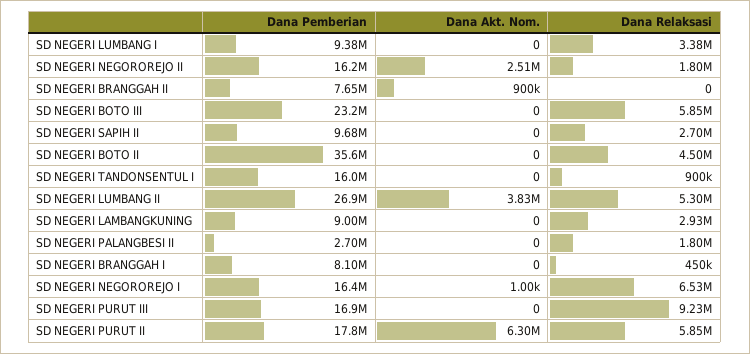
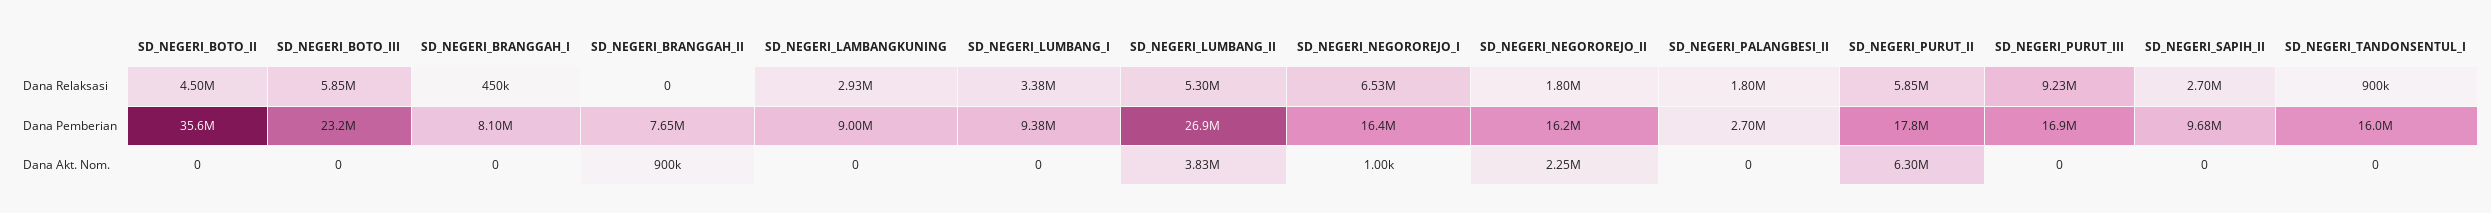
Dana Akt. Nom., SD NEGERI NEGOROREJO II: 2510000 -> 2250000

